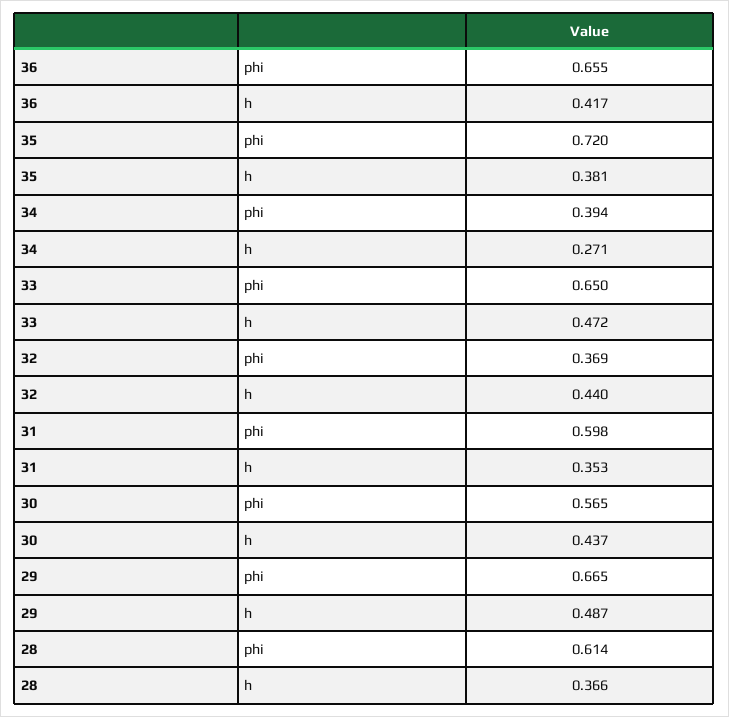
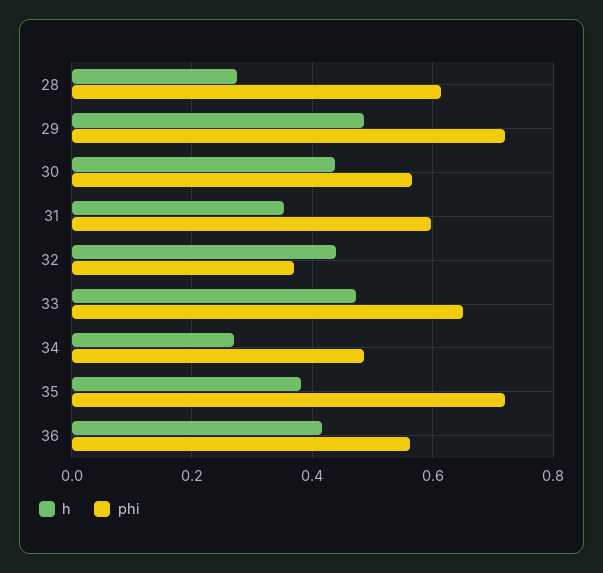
phi, 36: 0.655 -> 0.56
phi, 34: 0.394 -> 0.48
phi, 29: 0.665 -> 0.72
h, 28: 0.366 -> 0.28

